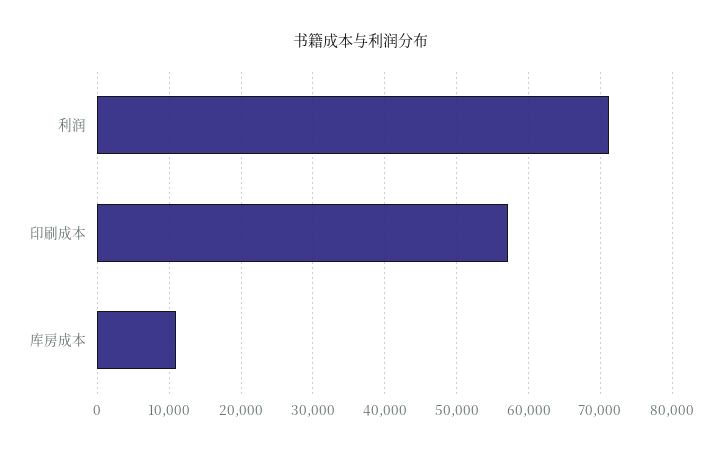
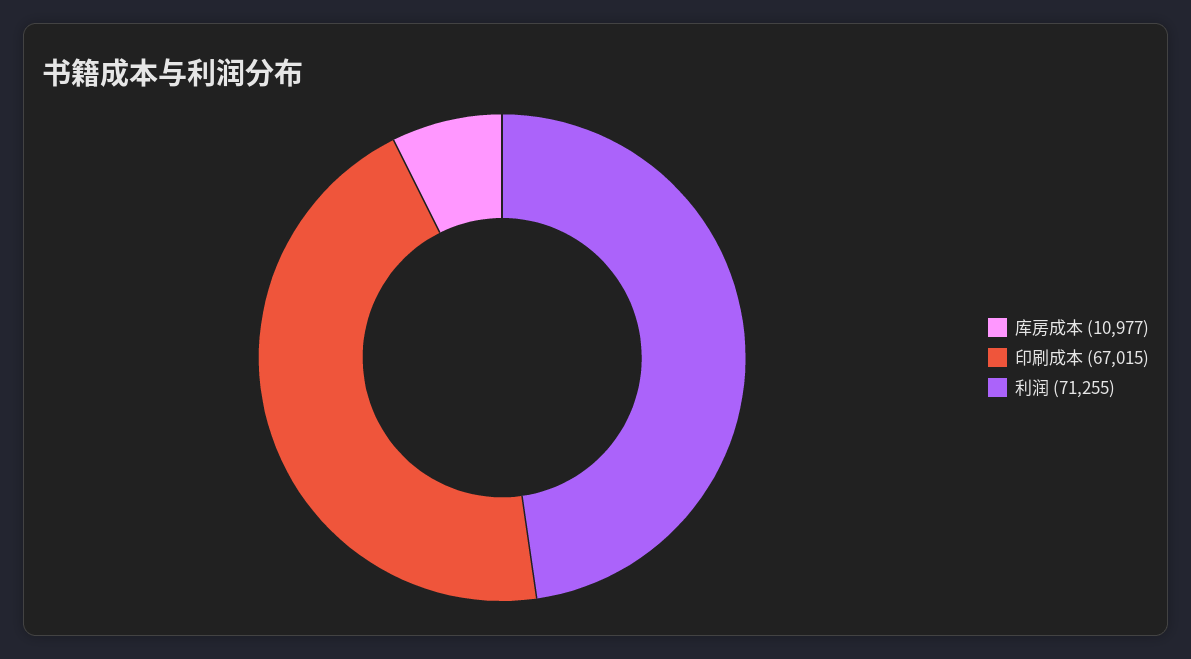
印刷成本: 57000 -> 67015

